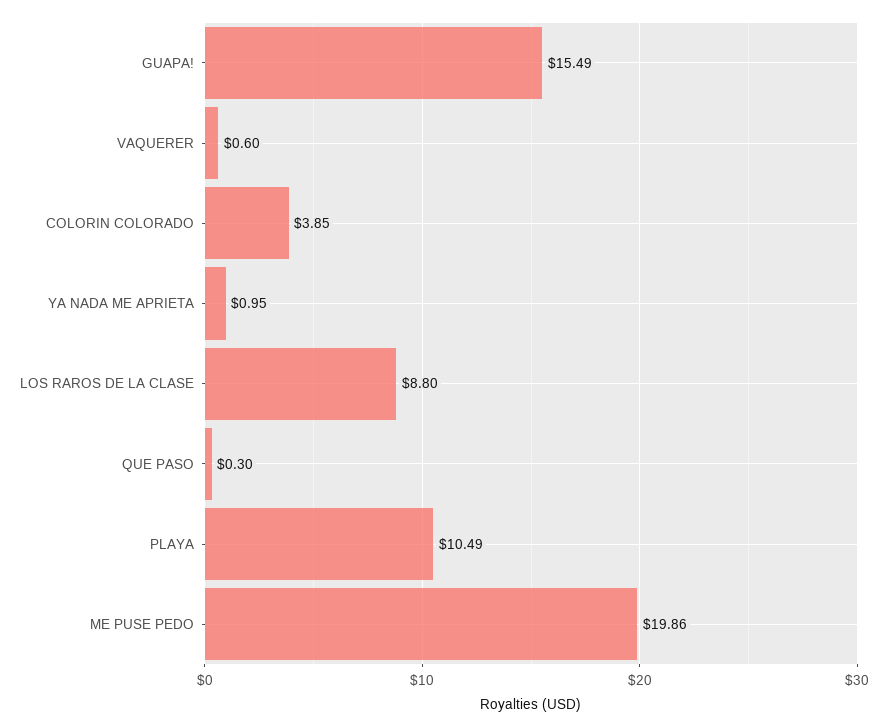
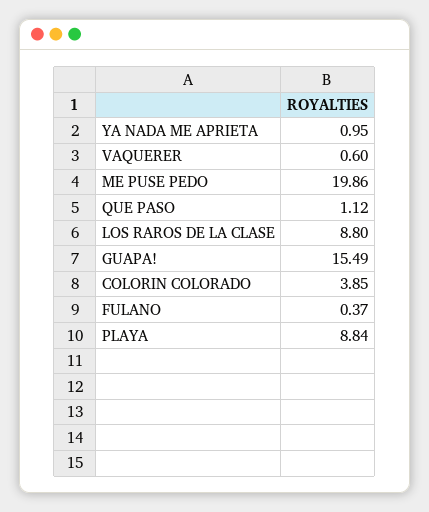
QUE PASO: 0.3 -> 1.12
PLAYA: 10.49 -> 8.84
FULANO: none -> 0.37

